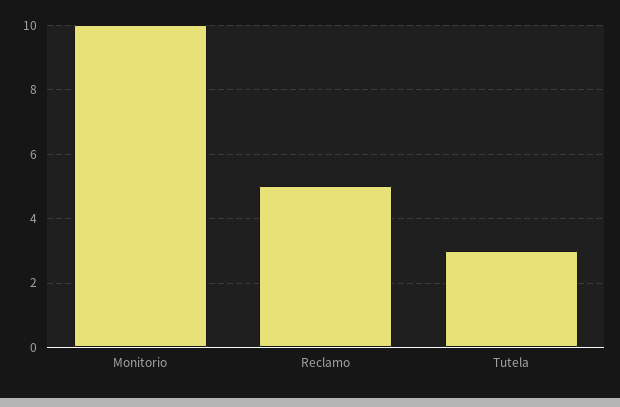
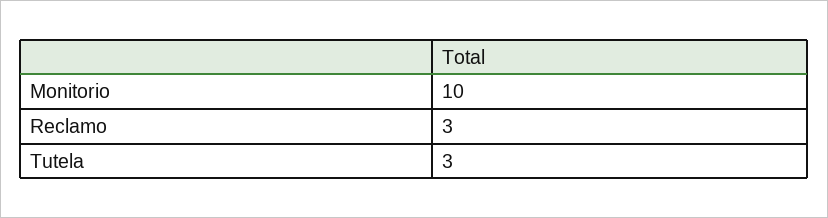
Reclamo: 5 -> 3

